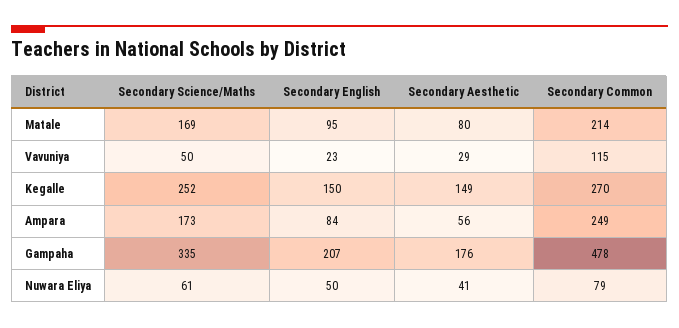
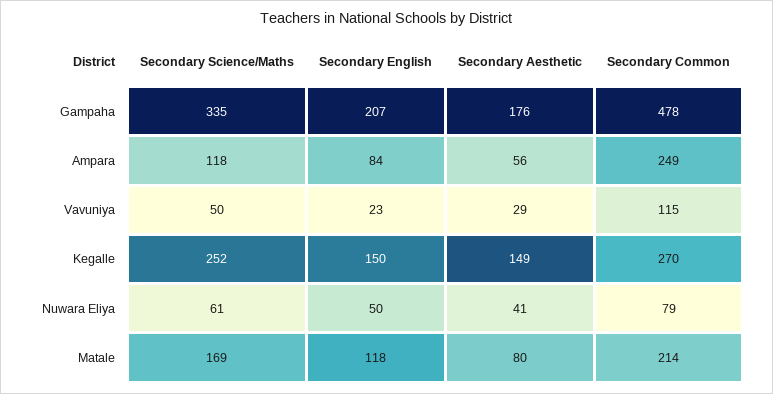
Secondary English, Matale: 95 -> 118
Secondary Science/Maths, Ampara: 173 -> 118

